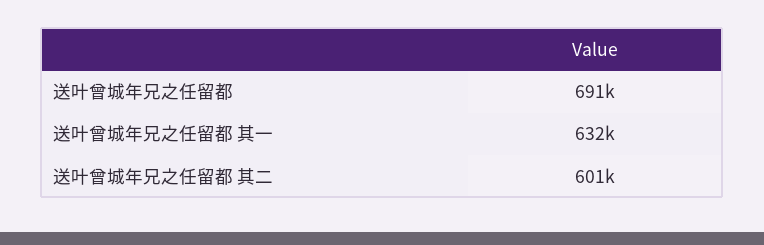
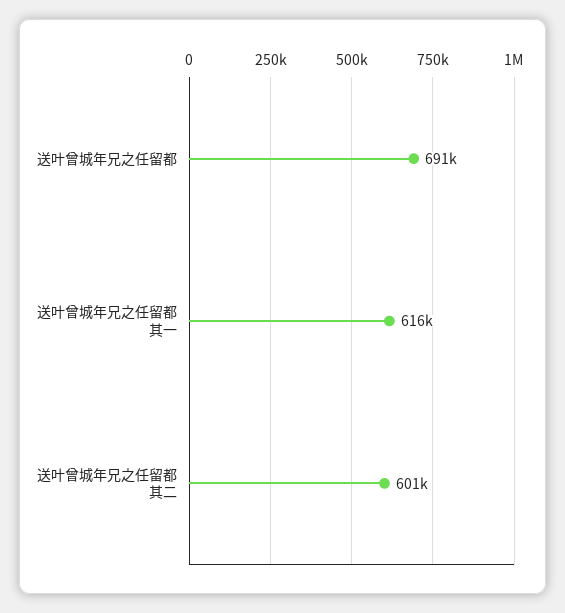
送叶曾城年兄之任留都 其一: 632000 -> 616000

